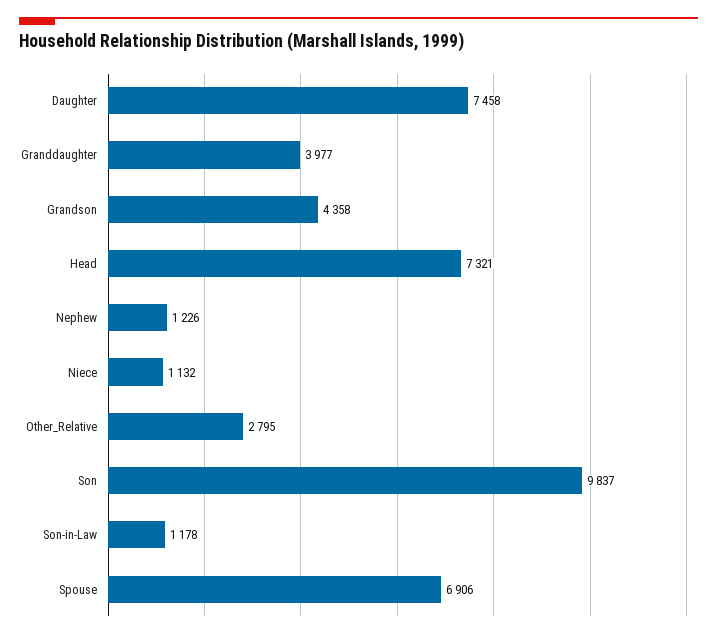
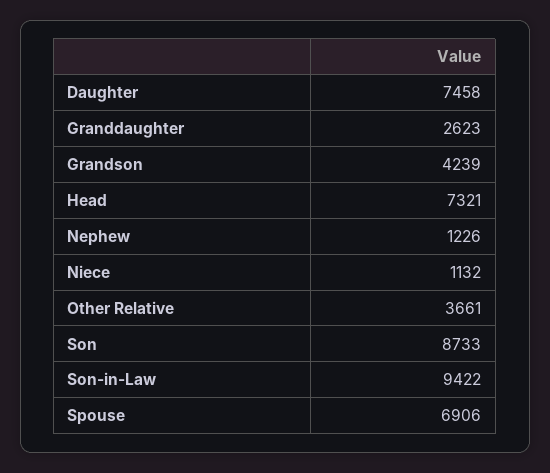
Granddaughter: 3977 -> 2623
Grandson: 4358 -> 4239
Other_Relative: 2795 -> 3661
Son: 9837 -> 8733
Son-in-Law: 1178 -> 9422

